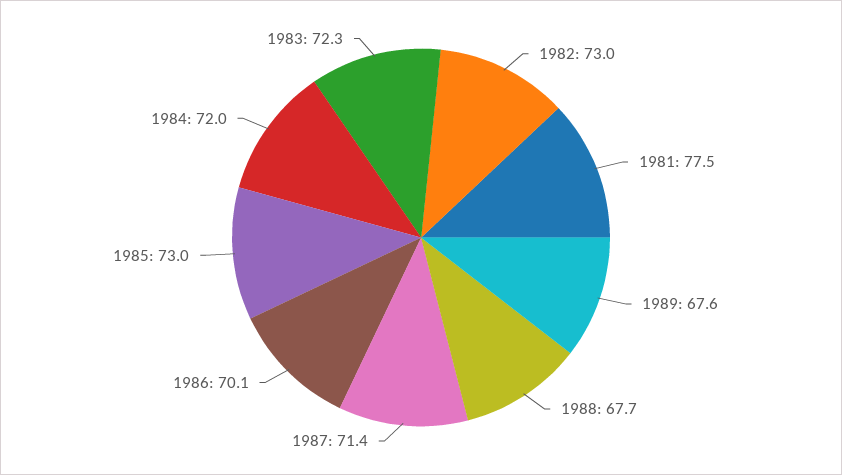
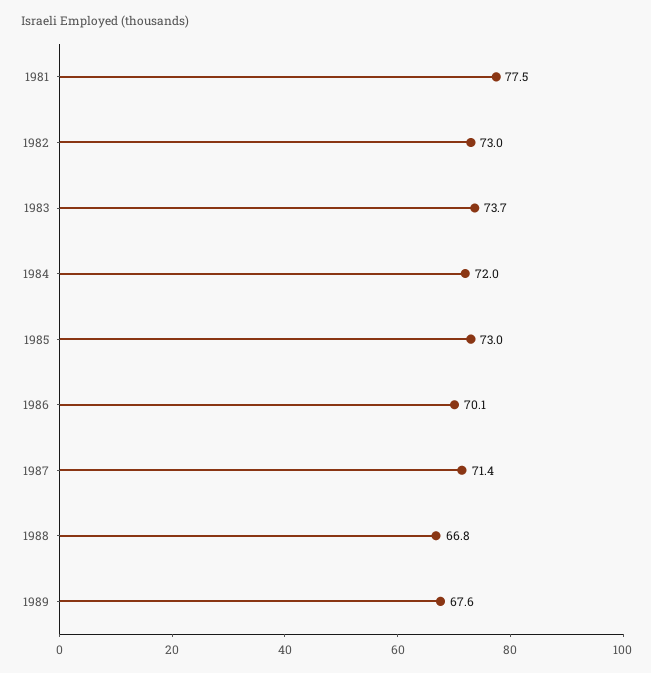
1988: 67.7 -> 66.8
1983: 72.3 -> 73.7

